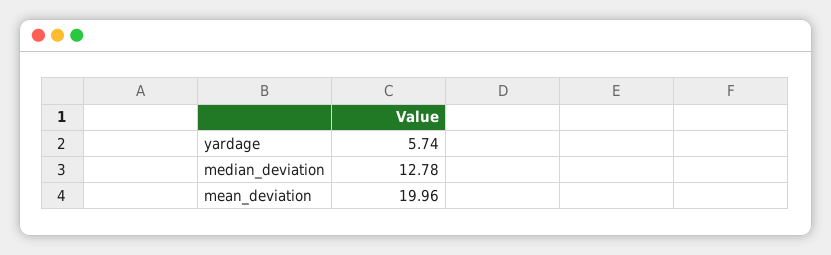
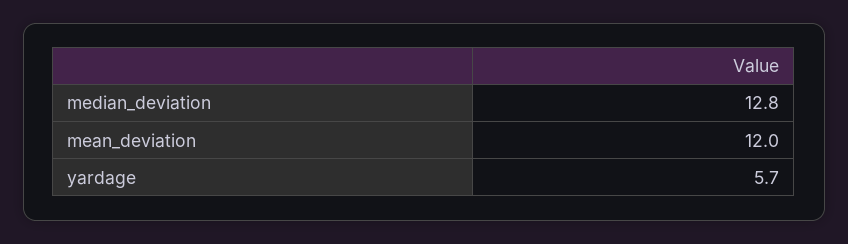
mean_deviation: 19.96 -> 12

